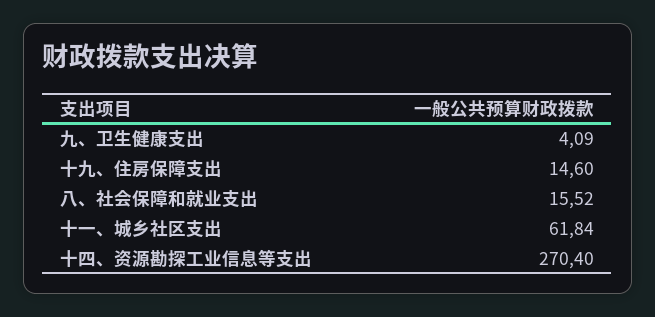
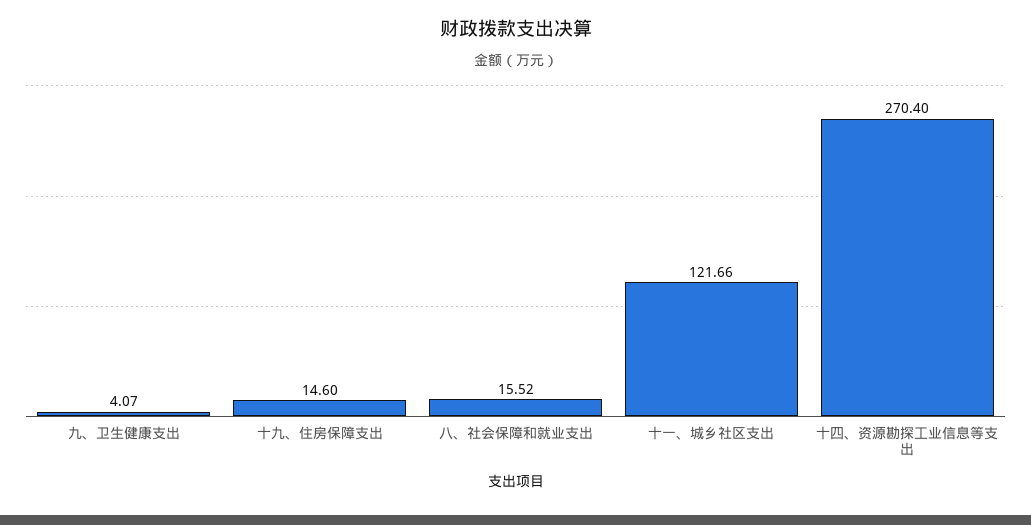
九、卫生健康支出: 4.09 -> 4.07
十一、城乡社区支出: 61.84 -> 121.66

